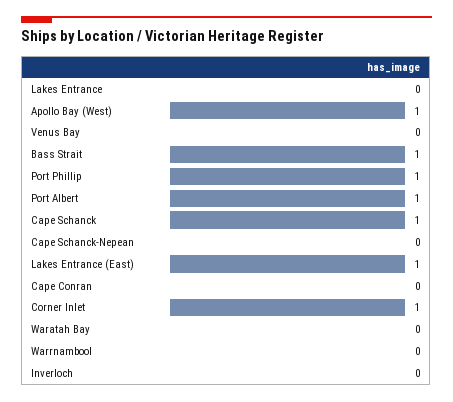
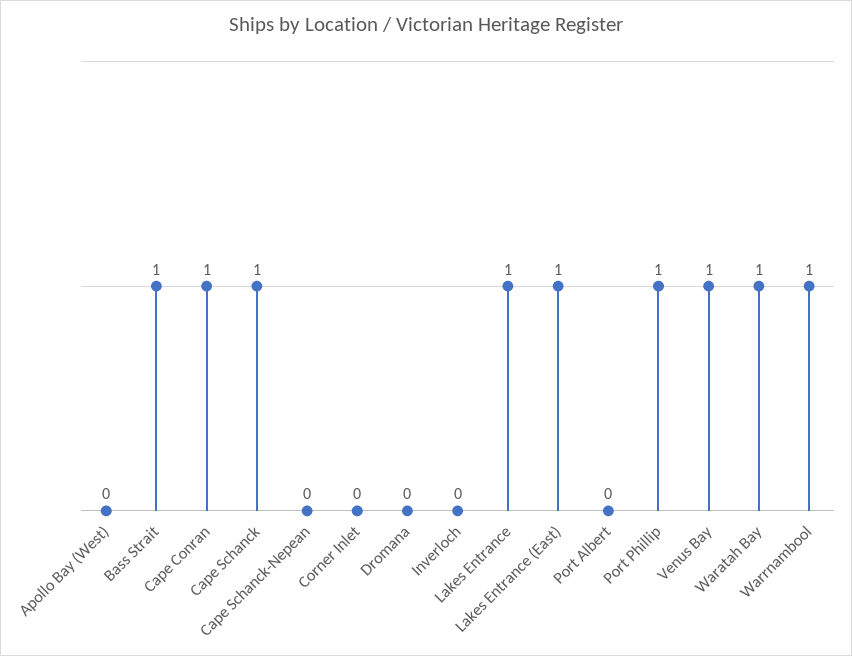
Lakes Entrance: 0 -> 1
Apollo Bay (West): 1 -> 0
Venus Bay: 0 -> 1
Port Albert: 1 -> 0
Cape Conran: 0 -> 1
Corner Inlet: 1 -> 0
Waratah Bay: 0 -> 1
Warrnambool: 0 -> 1
Dromana: none -> 0

